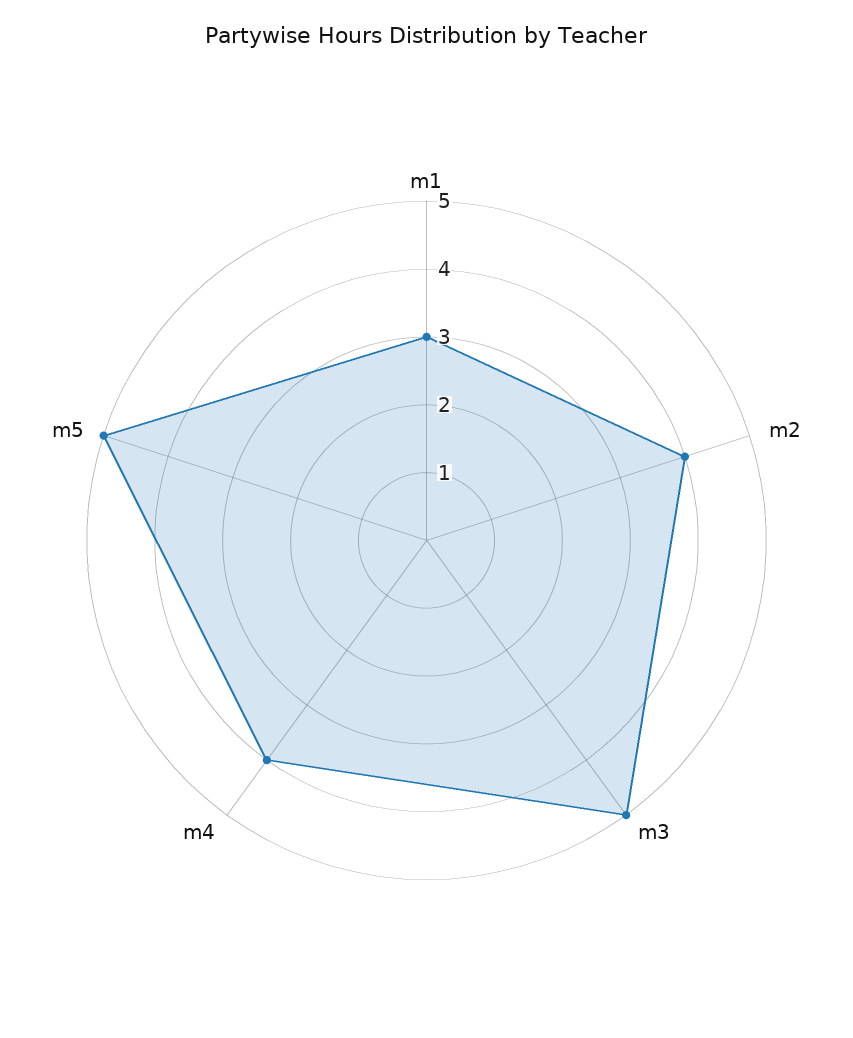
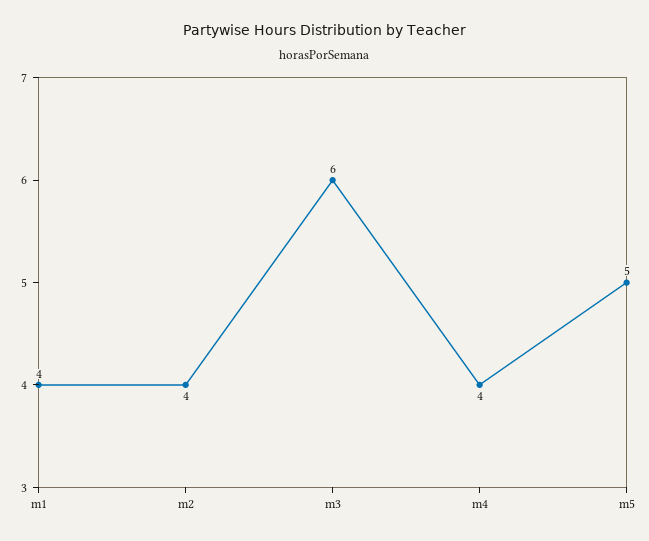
m1: 3 -> 4
m3: 5 -> 6

